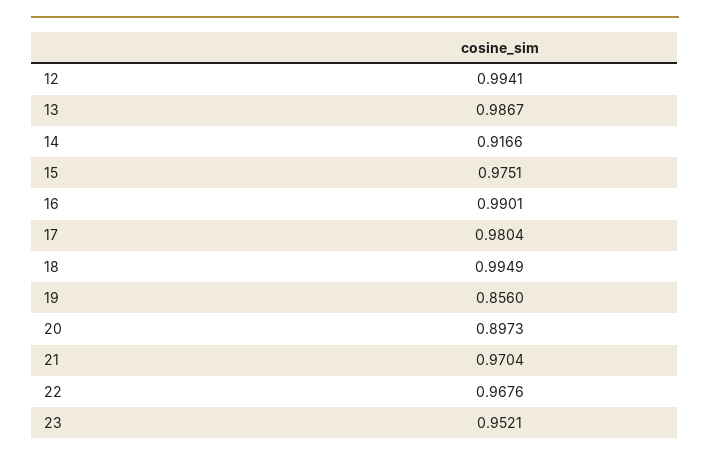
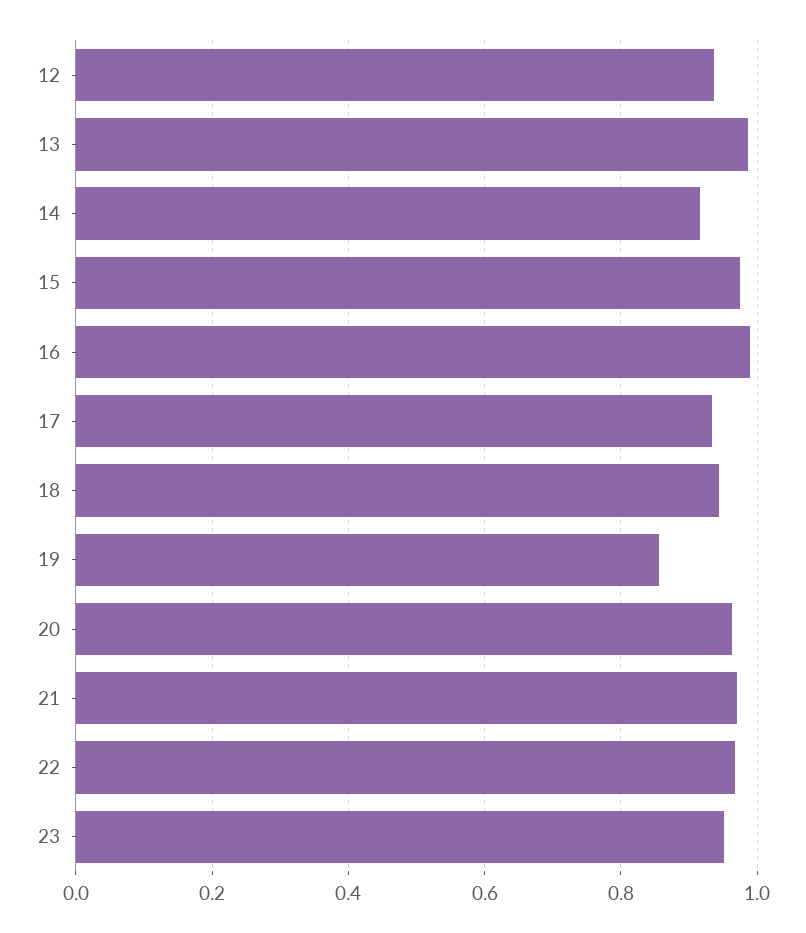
12: 0.9941 -> 0.94
17: 0.9804 -> 0.94
18: 0.9949 -> 0.94
20: 0.8973 -> 0.96

